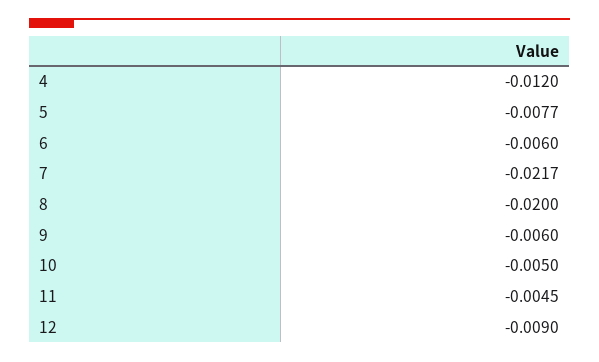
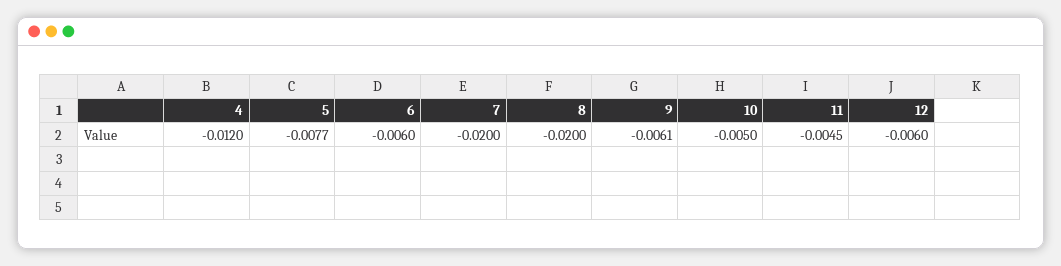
7: -0.0217 -> -0.02
9: -0.006 -> -0.0061
12: -0.009 -> -0.006

